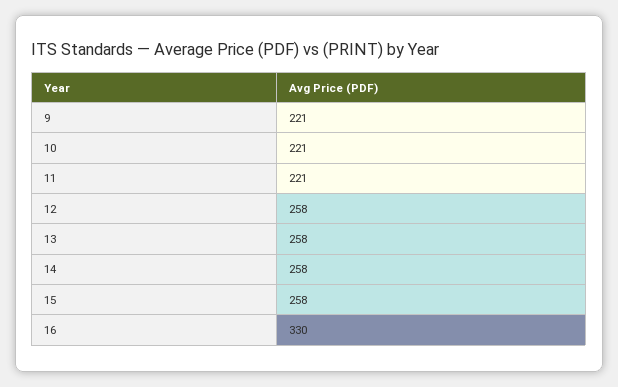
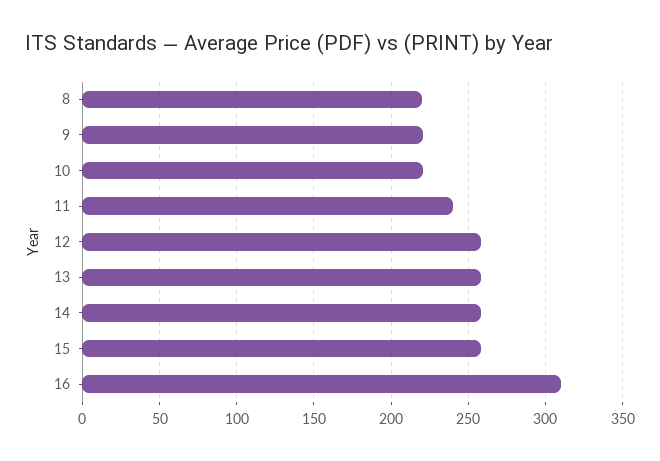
11: 221 -> 240
16: 330 -> 310
8: none -> 220

